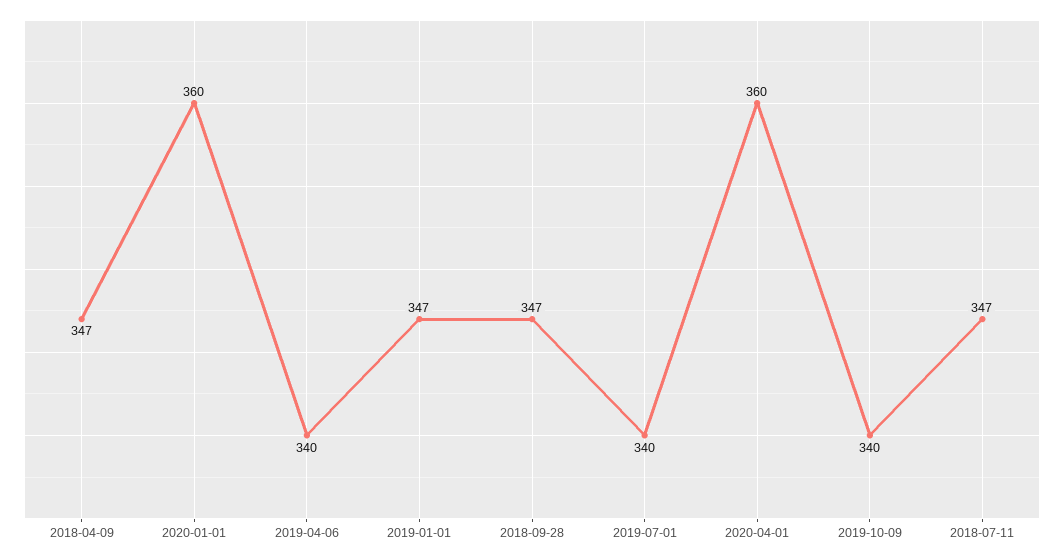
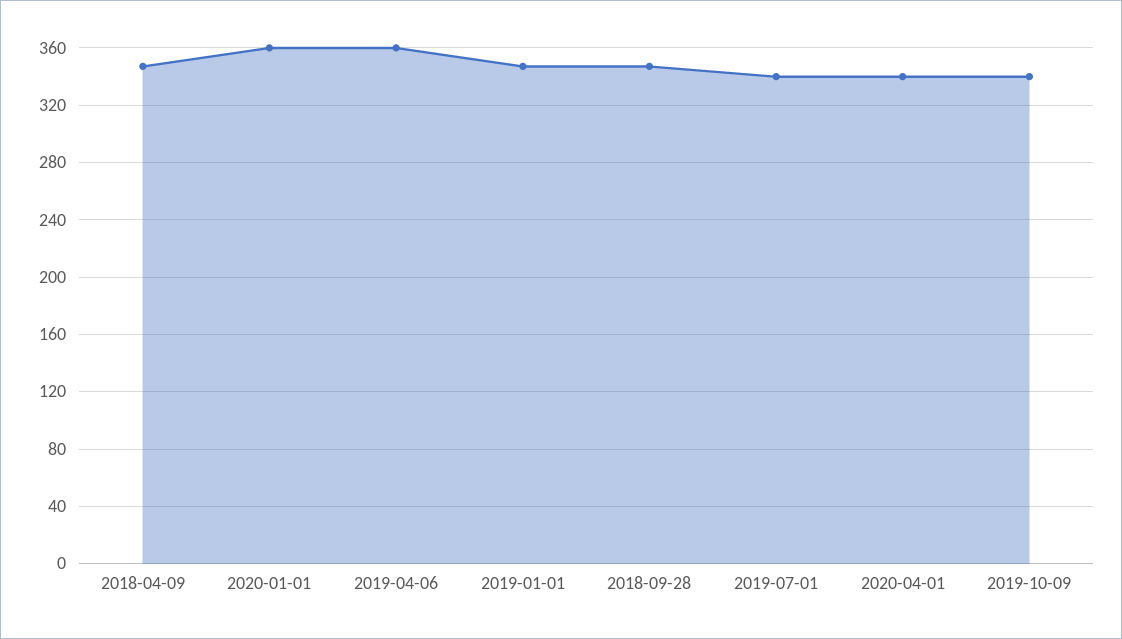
2019-04-06: 340 -> 360
2020-04-01: 360 -> 340
2018-07-11: 347 -> none

